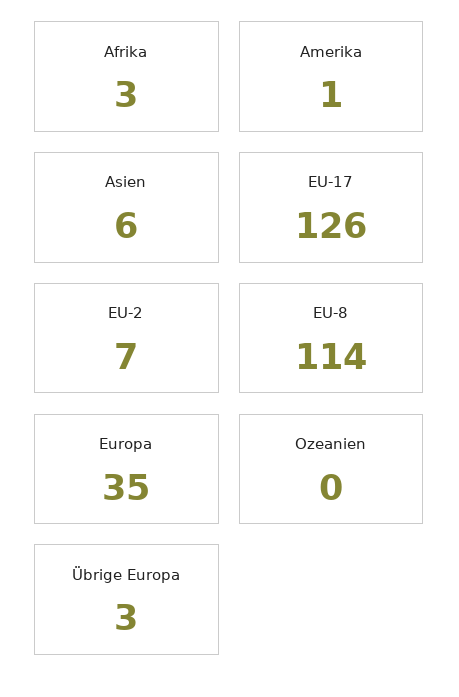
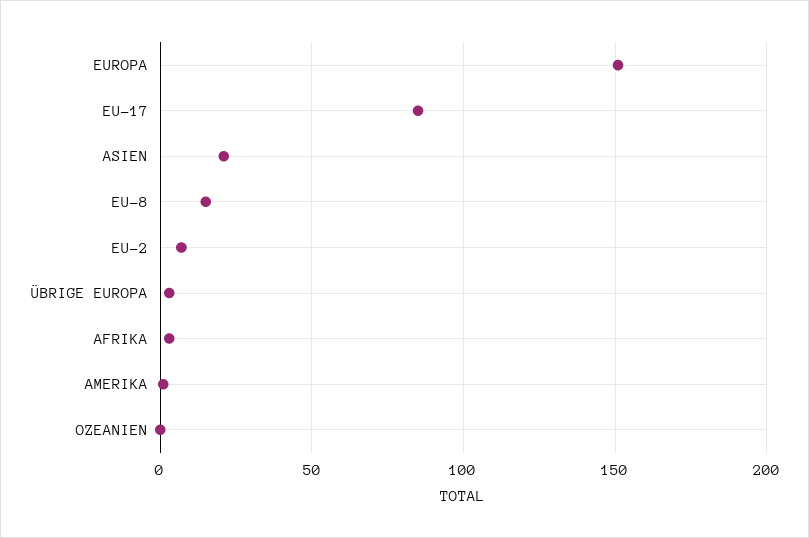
Asien: 6 -> 20
EU-17: 126 -> 85
EU-8: 114 -> 15
Europa: 35 -> 150

